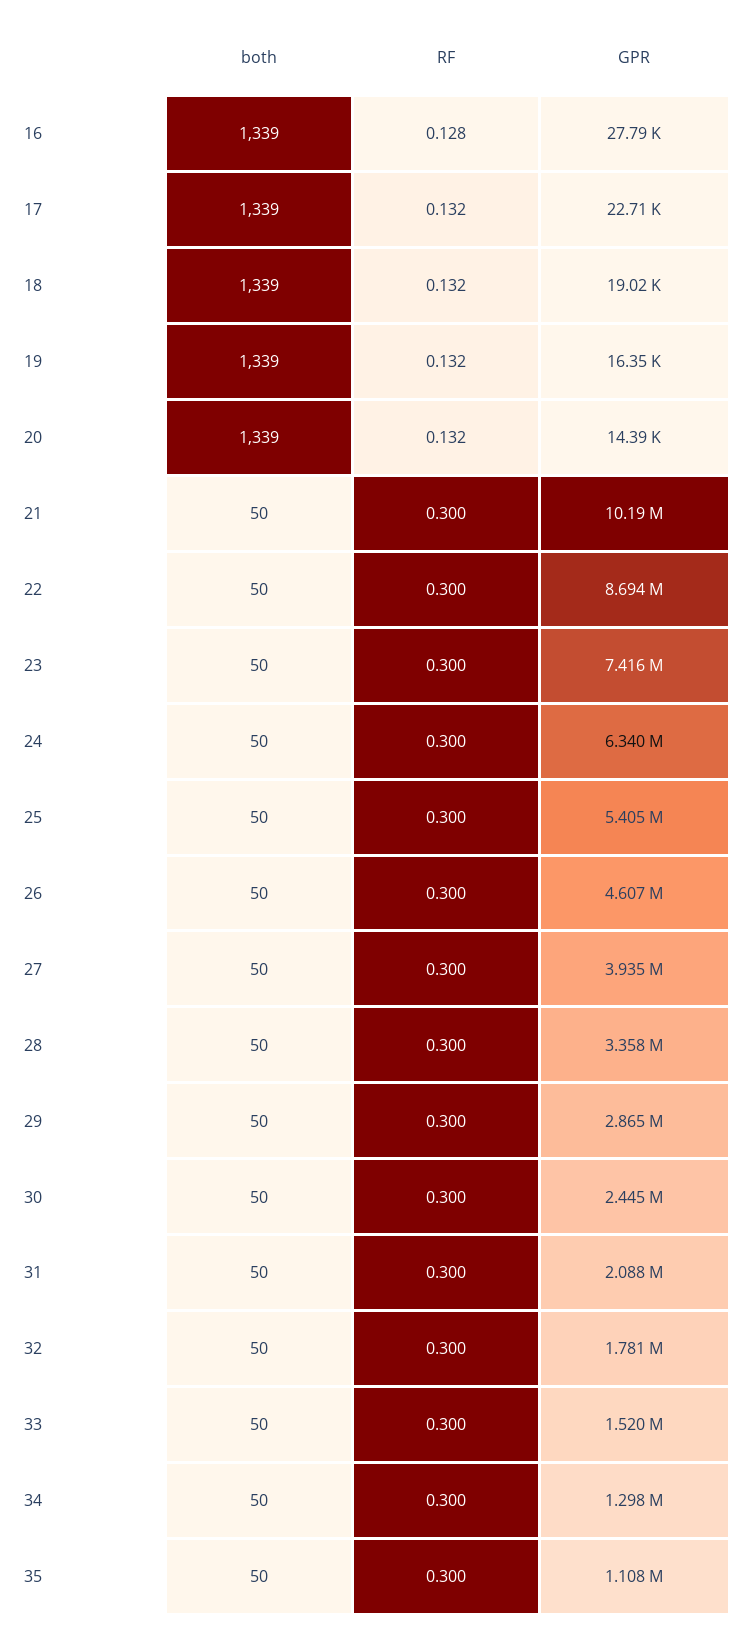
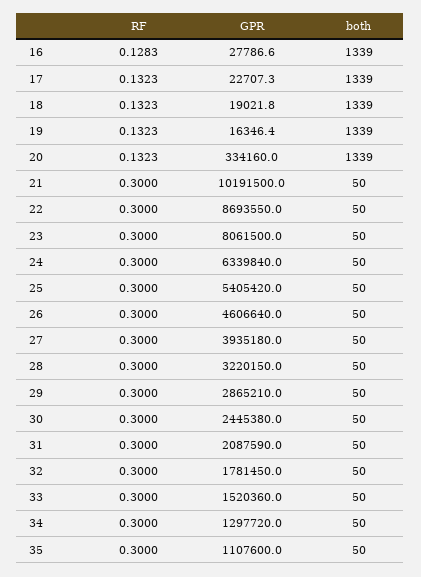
GPR, 20: 14390 -> 334160
GPR, 23: 7416000 -> 8061500
GPR, 28: 3358000 -> 3220150

